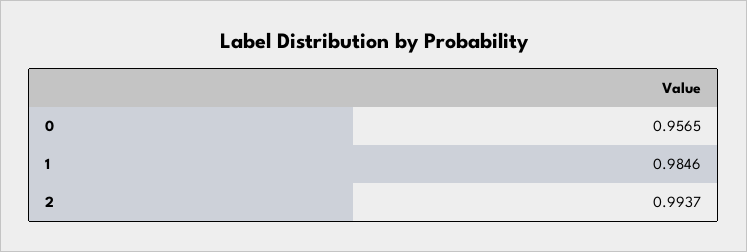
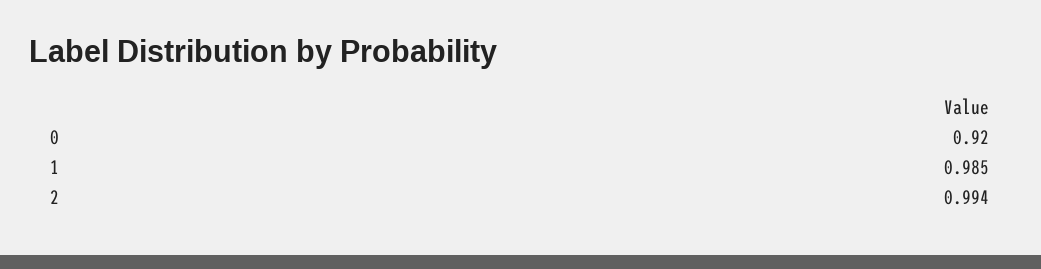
0: 0.9565 -> 0.92

